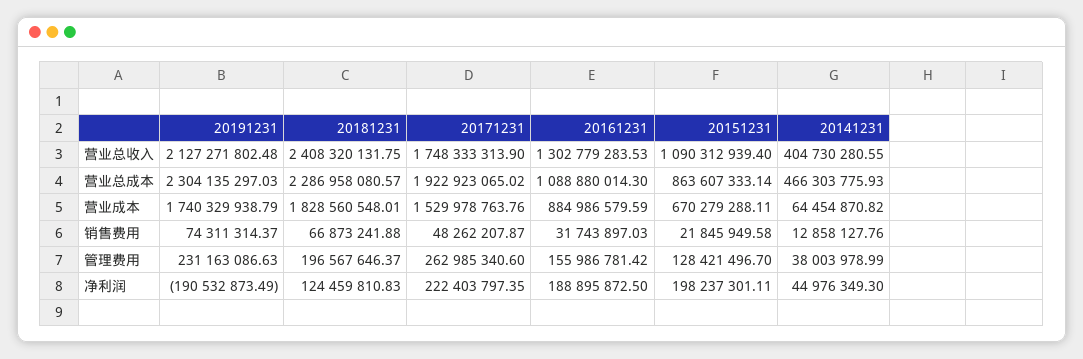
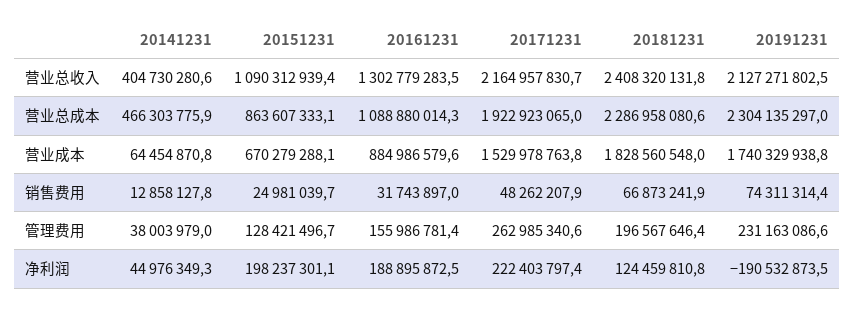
20171231, 营业总收入: 1748333313.9 -> 2164957830.7
20151231, 销售费用: 21845949.58 -> 24981039.7

